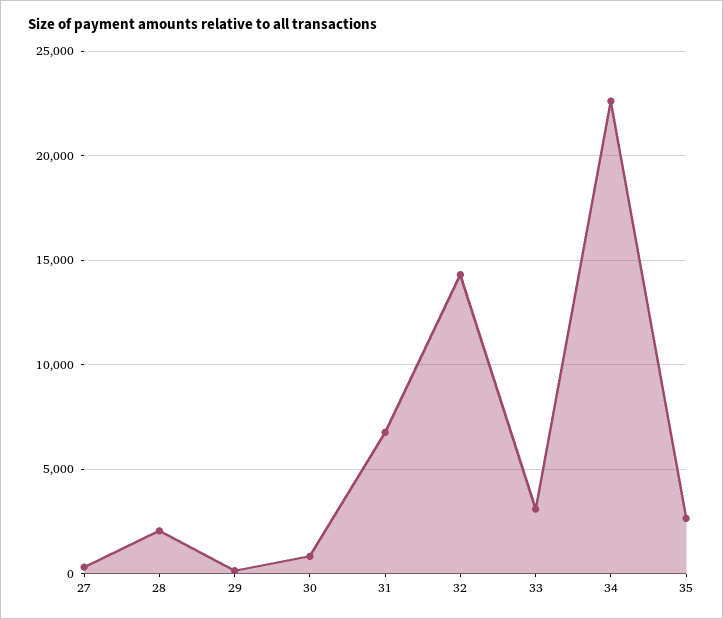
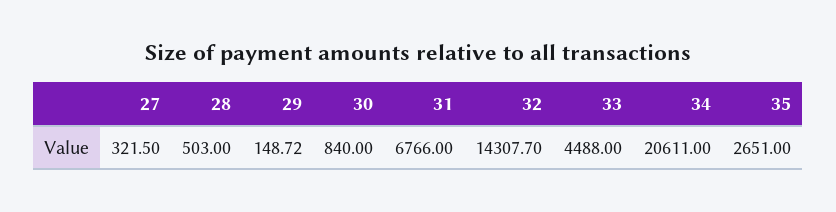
28: 2000 -> 503
33: 3000 -> 4488
34: 22500 -> 20611

